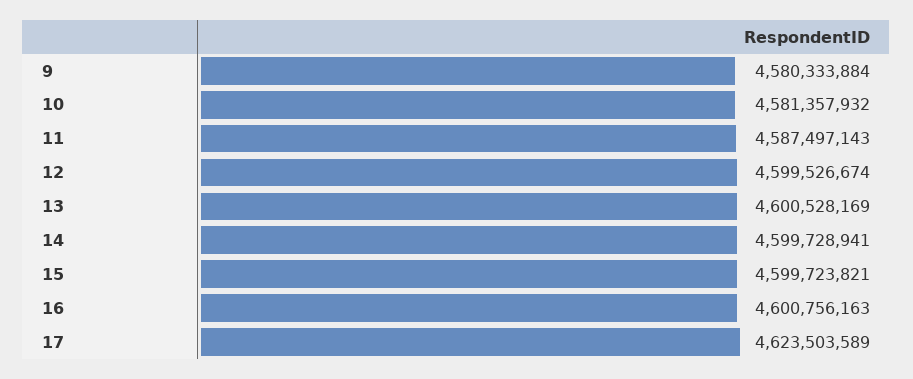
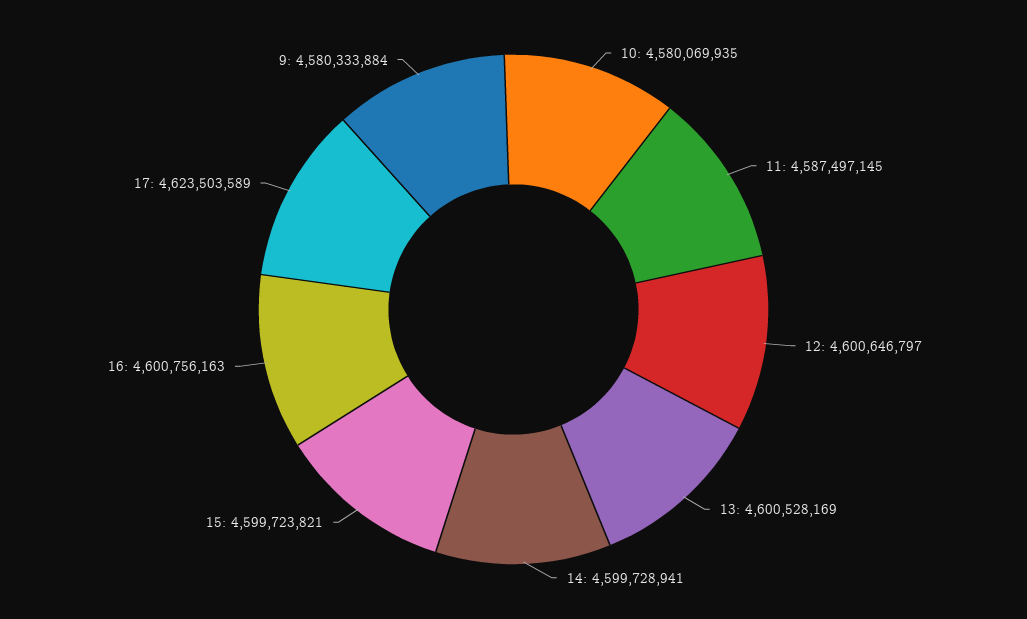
10: 4581357932 -> 4580069935
11: 4587497143 -> 4587497145
12: 4599526674 -> 4600646797

